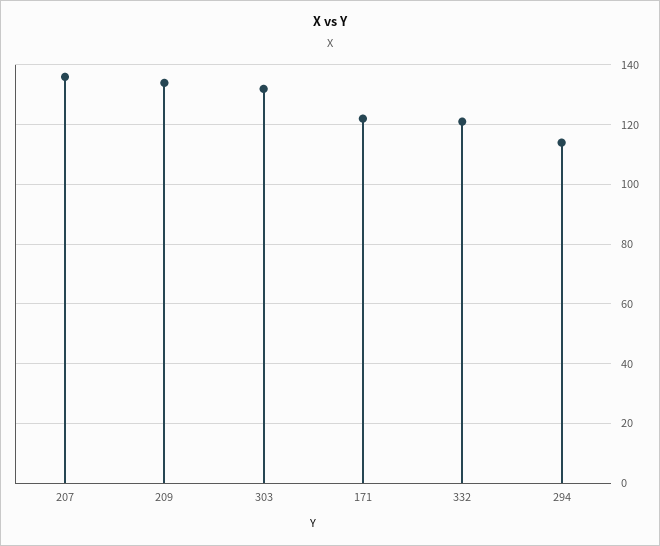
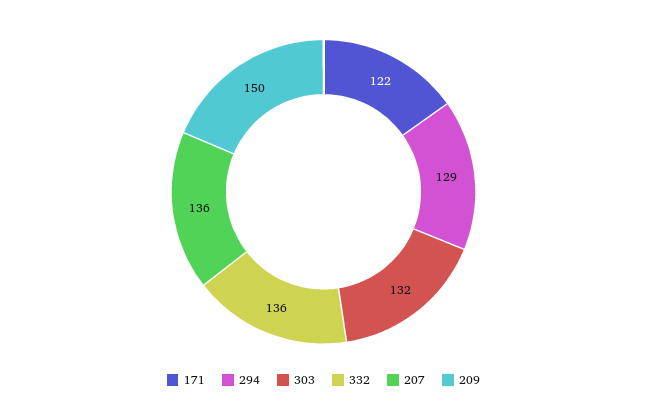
209: 135 -> 150
332: 120 -> 136
294: 115 -> 129

